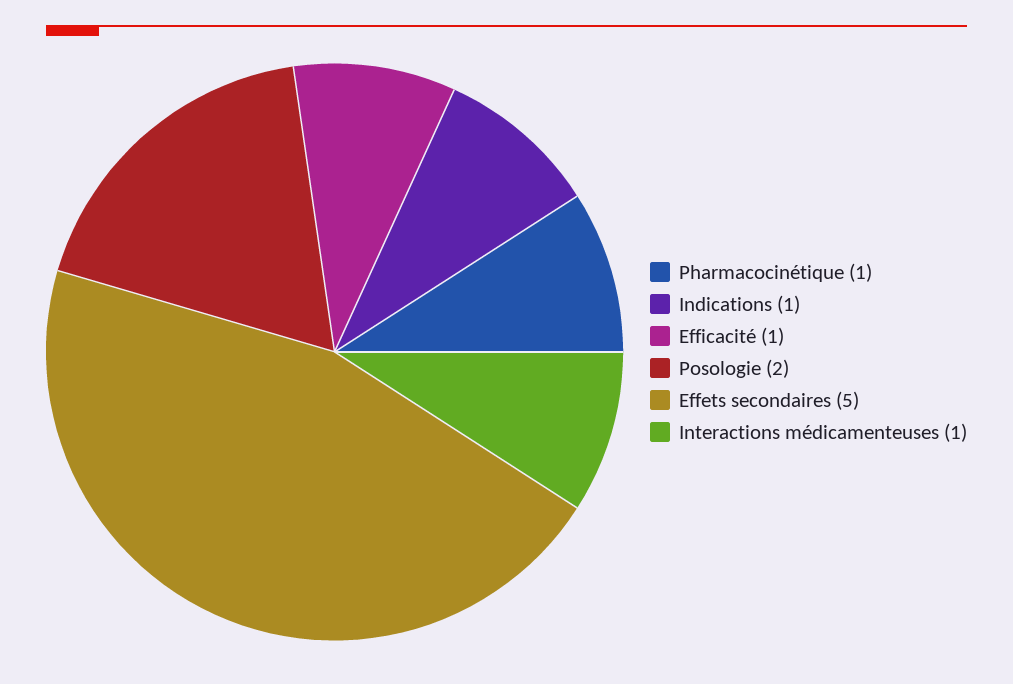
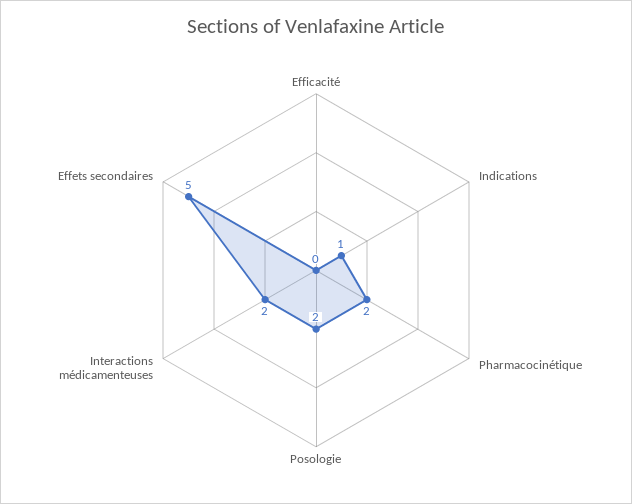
Pharmacocinétique: 1 -> 2
Efficacité: 1 -> 0
Interactions médicamenteuses: 1 -> 2

